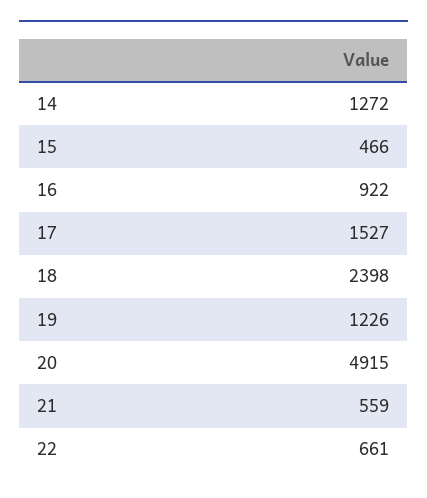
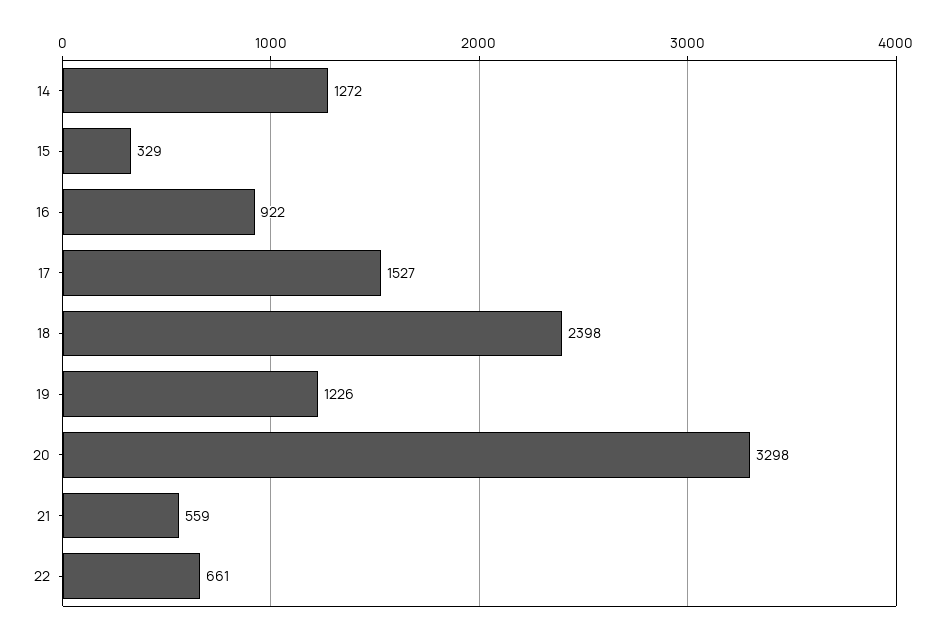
15: 466 -> 329
20: 4915 -> 3298

